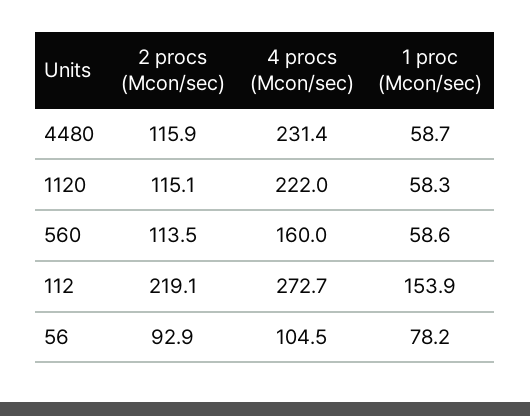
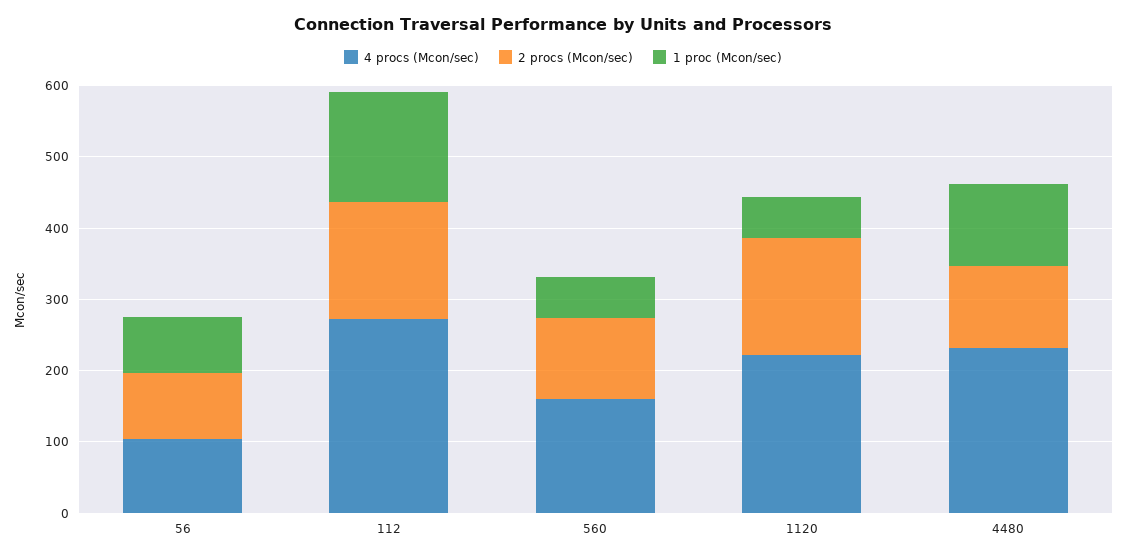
1 proc (Mcon/sec), 4480: 58.7 -> 120
2 procs (Mcon/sec), 1120: 115.1 -> 160
2 procs (Mcon/sec), 112: 219.1 -> 160

